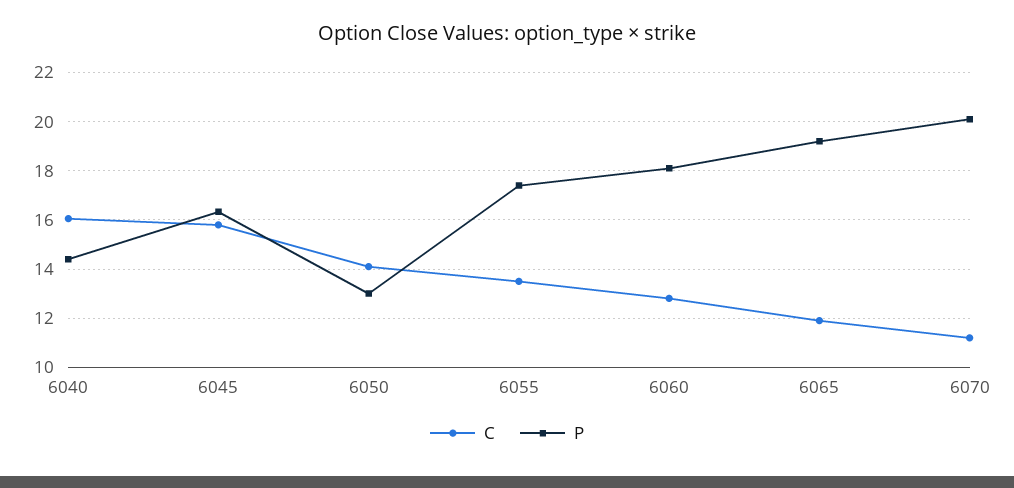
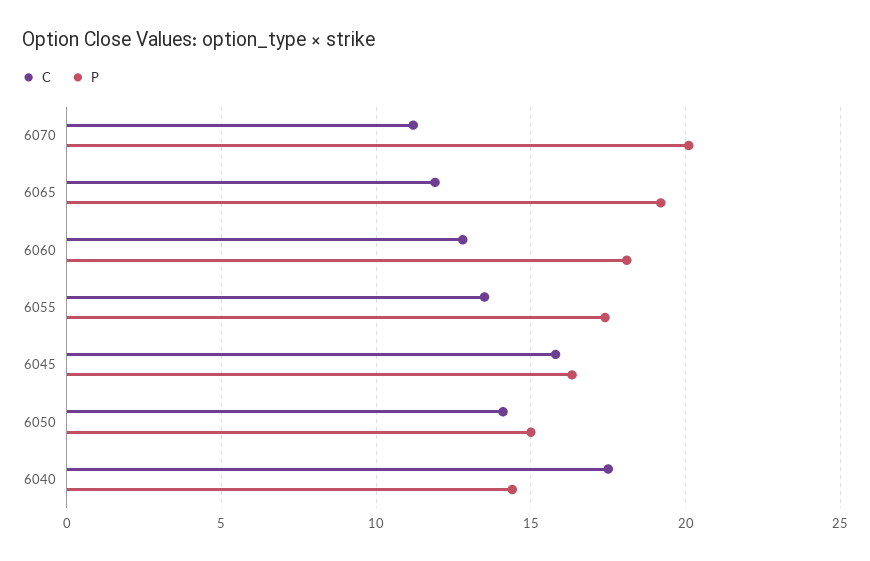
C, 6040: 16 -> 17.5
P, 6050: 13 -> 15

